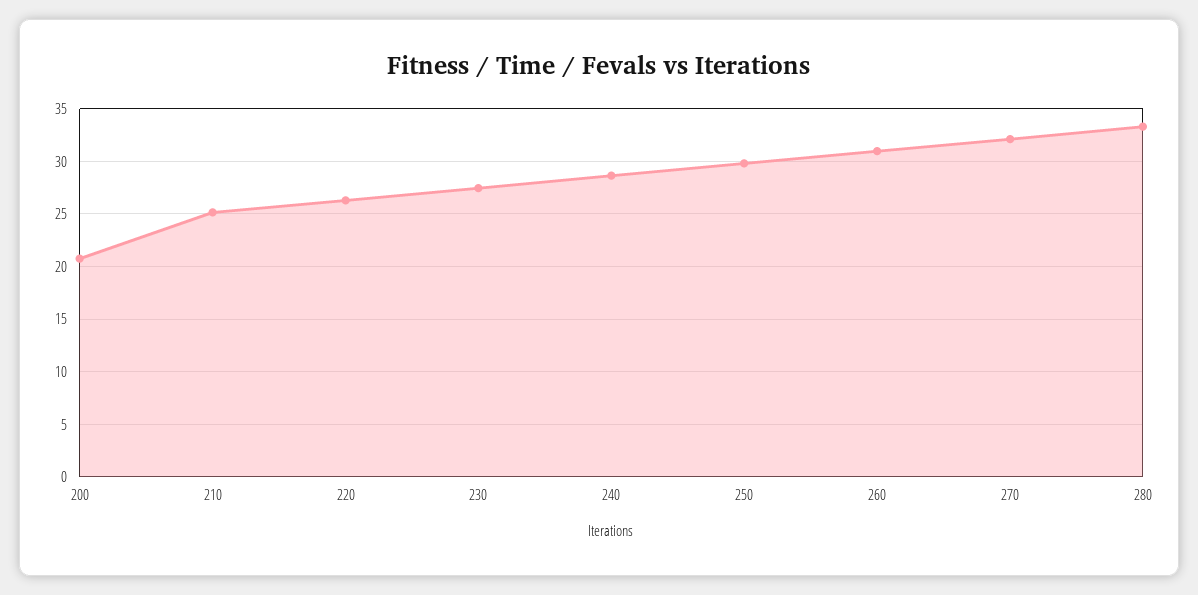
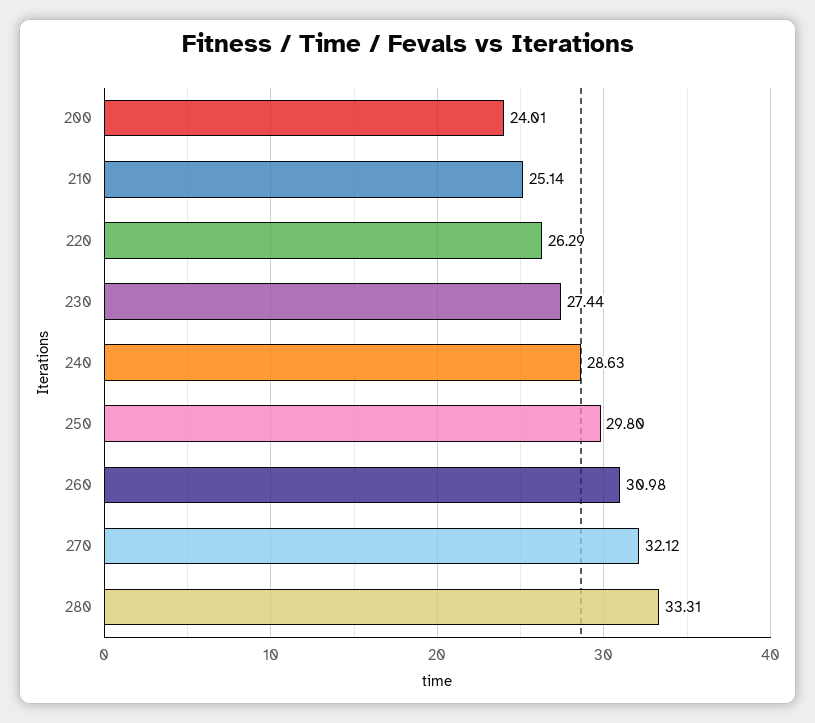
200: 21 -> 24.01

